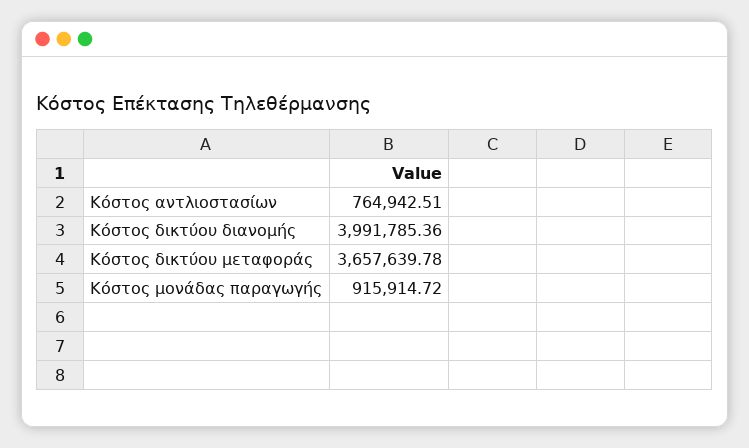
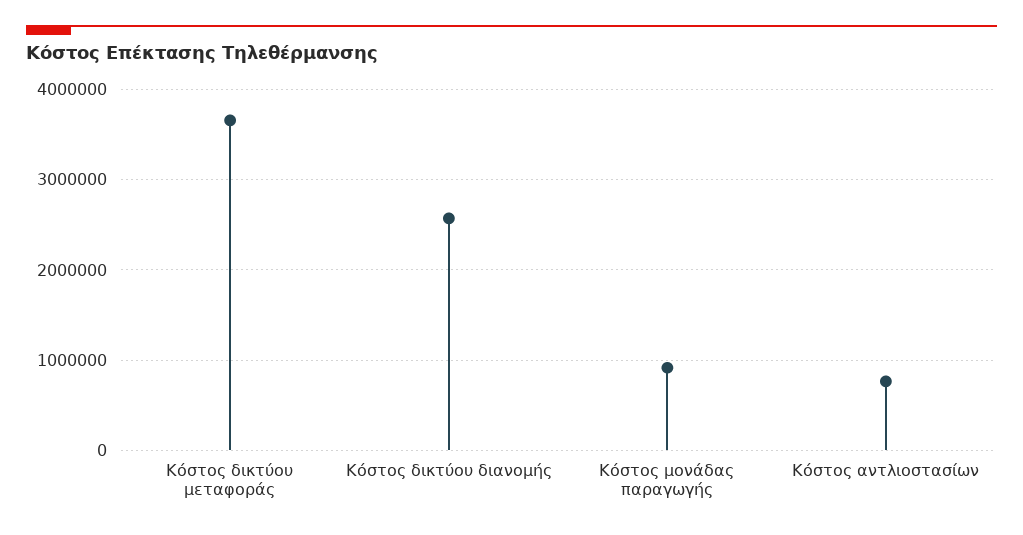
Κόστος δικτύου διανομής: 3991785.36 -> 2600000

